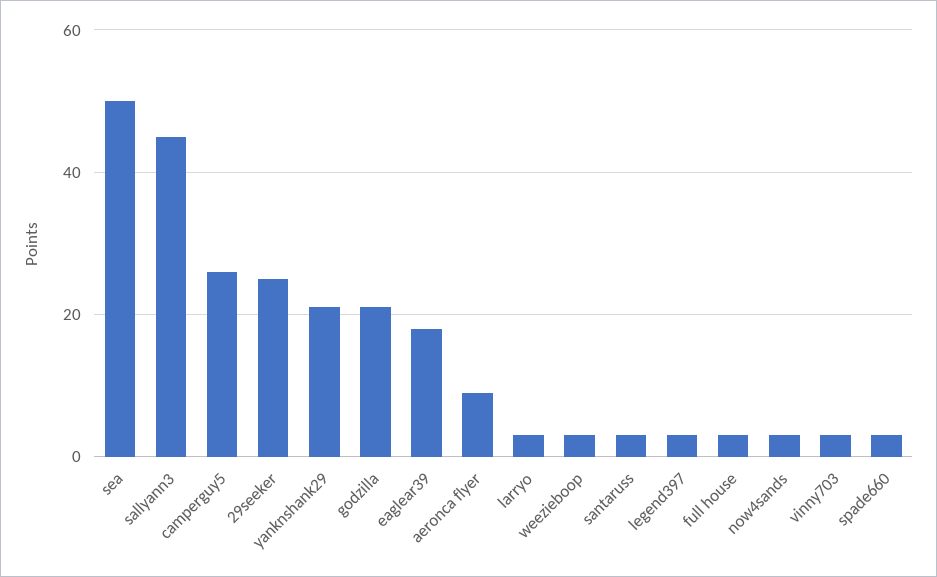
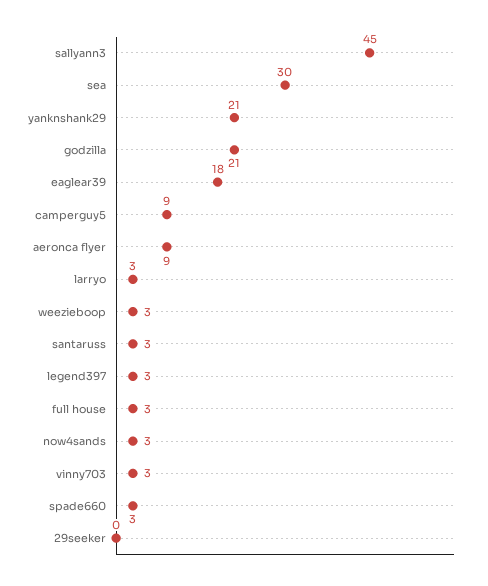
sea: 50 -> 30
camperguy5: 25 -> 9
29seeker: 25 -> 0

